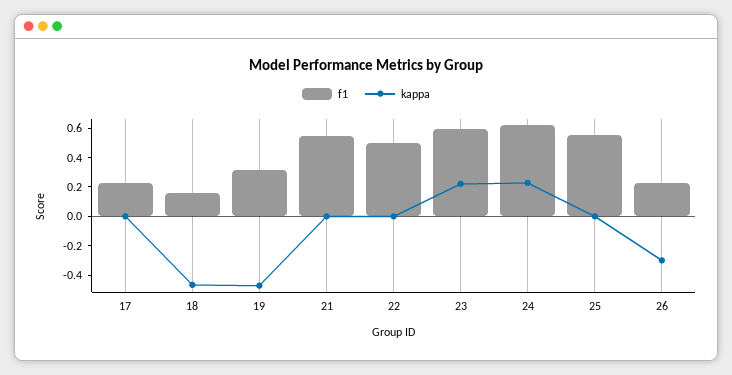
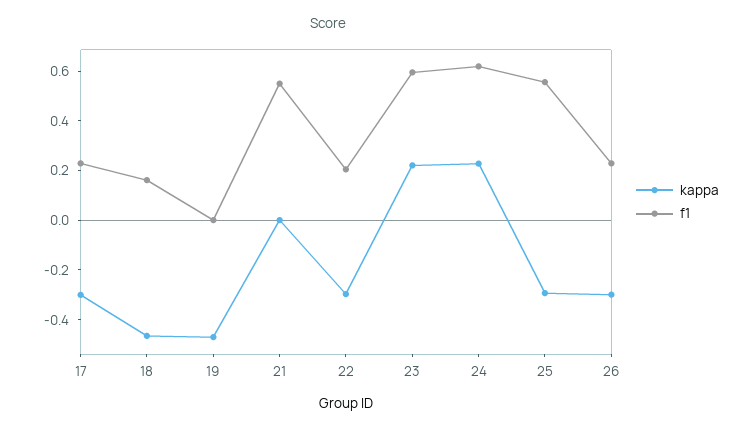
kappa, 17: 0 -> -0.3
f1, 19: 0.3 -> 0
f1, 22: 0.5 -> 0.2
kappa, 22: 0 -> -0.3
kappa, 25: 0 -> -0.3

